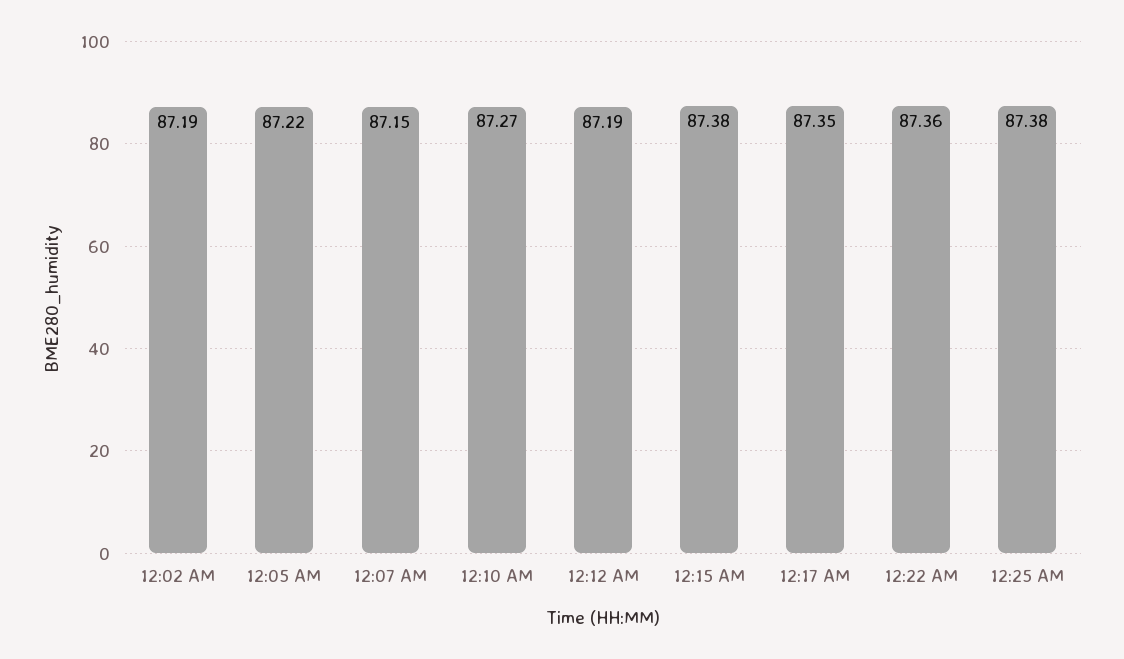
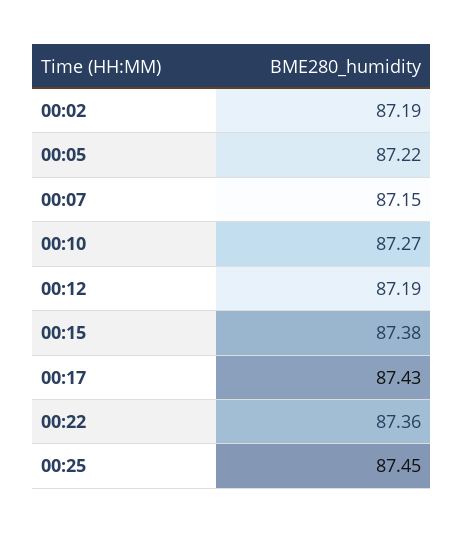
12:17 AM: 87.35 -> 87.43
12:25 AM: 87.38 -> 87.45

